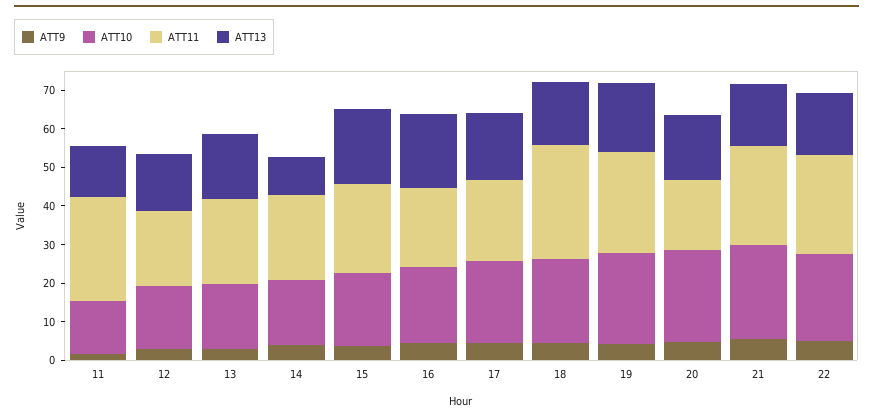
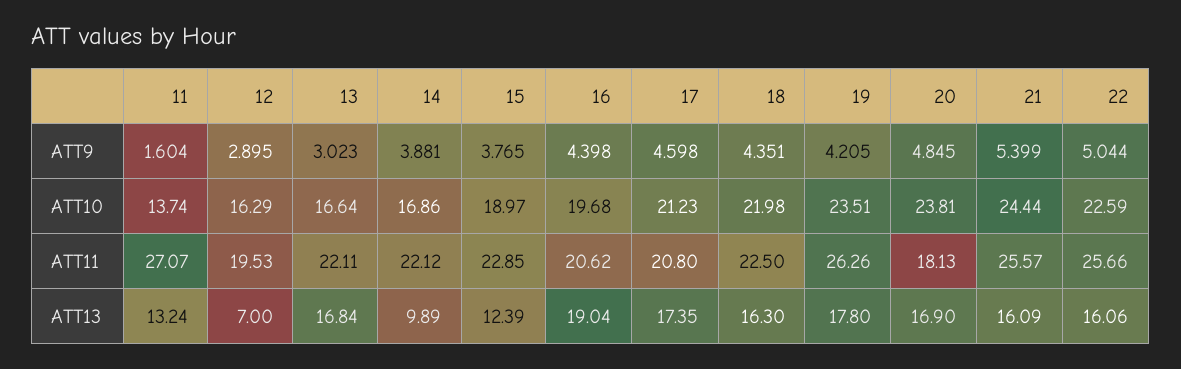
ATT13, 12: 15 -> 7
ATT13, 15: 20 -> 12.39
ATT11, 18: 30 -> 22.5

